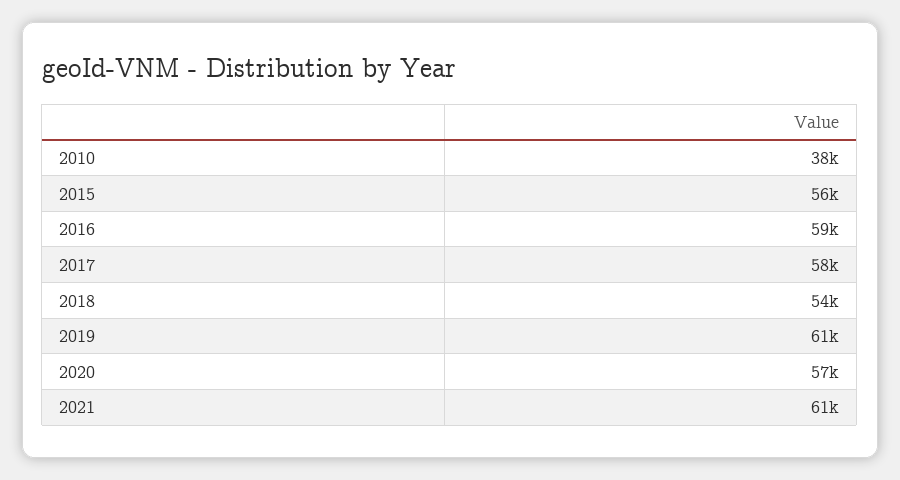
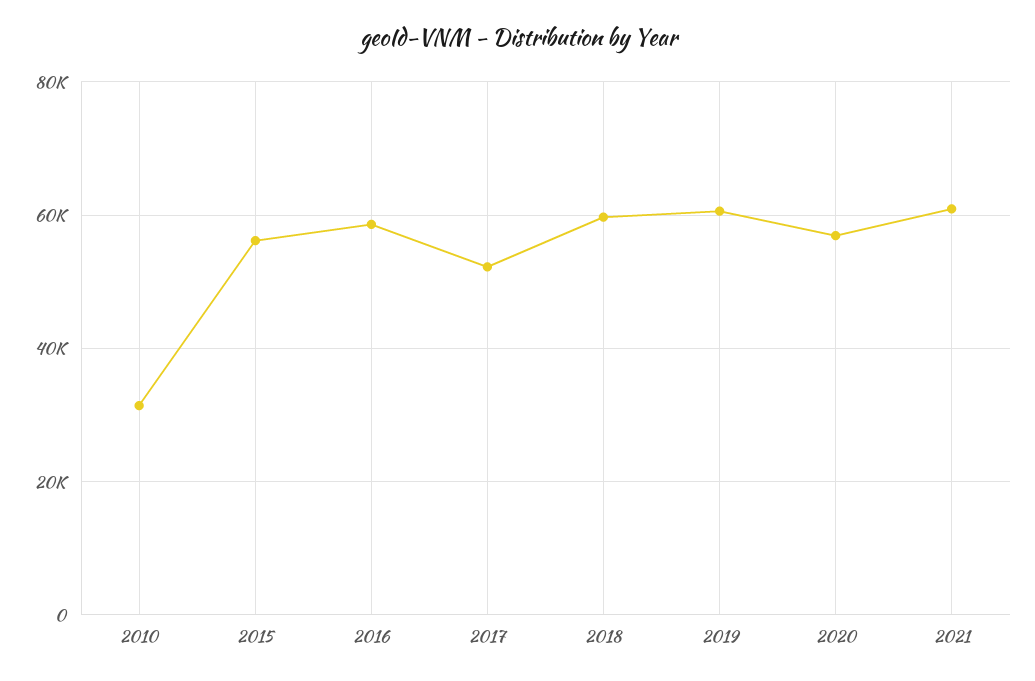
2010: 38000 -> 32000
2017: 58000 -> 52000
2018: 54000 -> 60000

